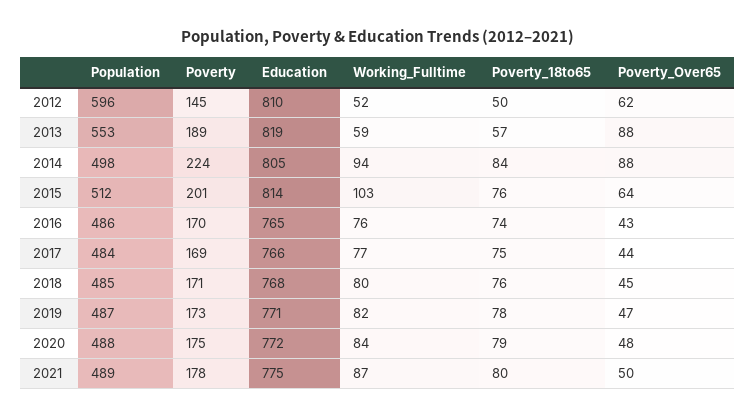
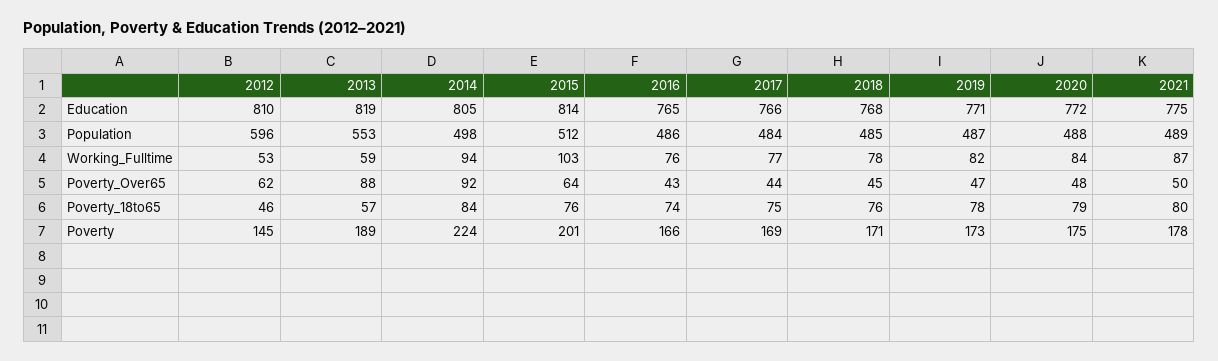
Working_Fulltime, 2012: 52 -> 53
Poverty_18to65, 2012: 50 -> 46
Poverty_Over65, 2014: 88 -> 92
Poverty, 2016: 170 -> 166
Working_Fulltime, 2018: 80 -> 78

